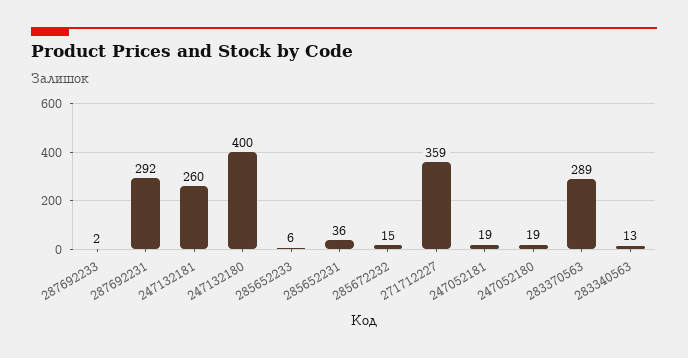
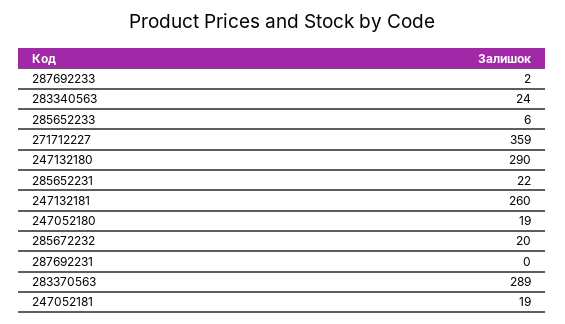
287692231: 292 -> 0
247132180: 400 -> 290
285652231: 36 -> 22
285672232: 15 -> 20
283340563: 13 -> 24

